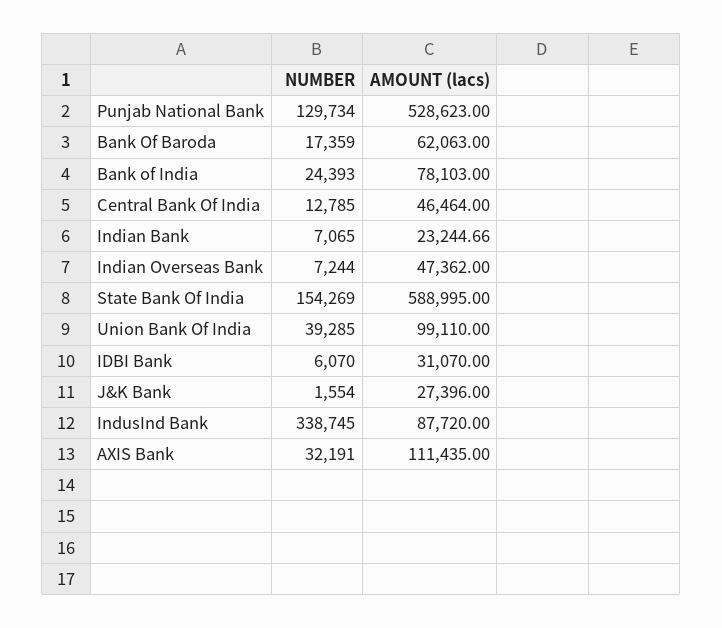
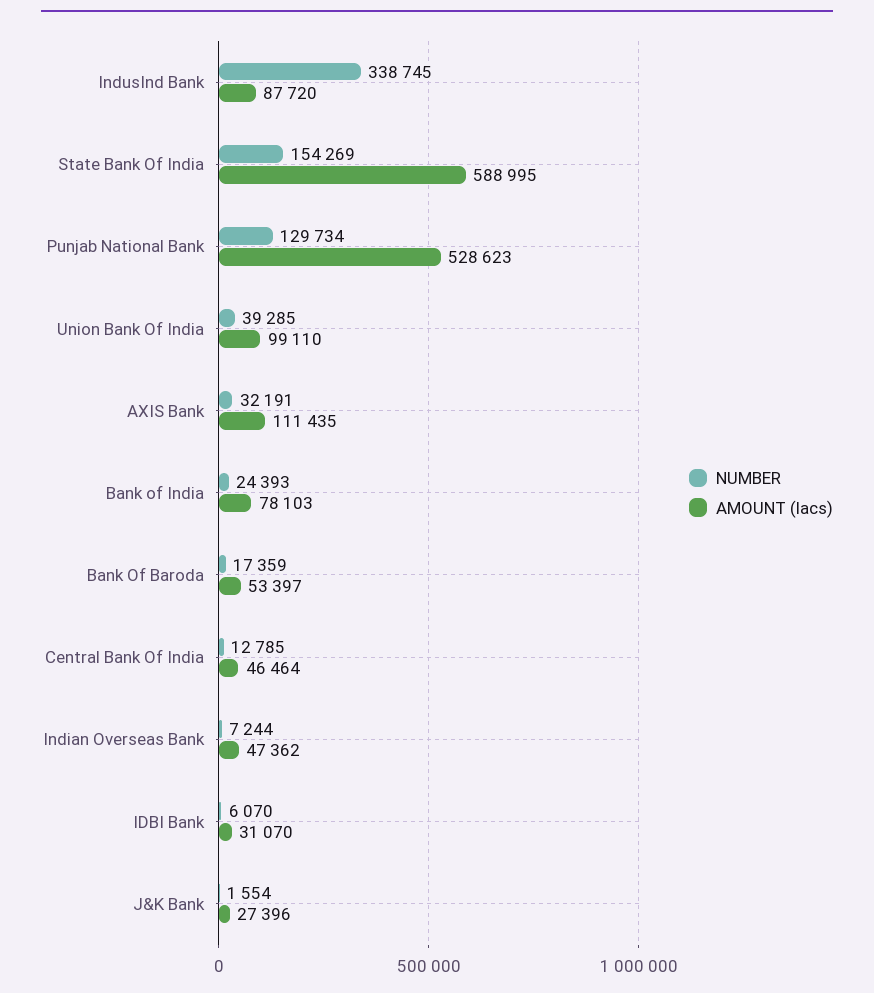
AMOUNT (lacs), Bank Of Baroda: 62063 -> 53397
NUMBER, Indian Bank: 7065 -> none
AMOUNT (lacs), Indian Bank: 23244.66 -> none

